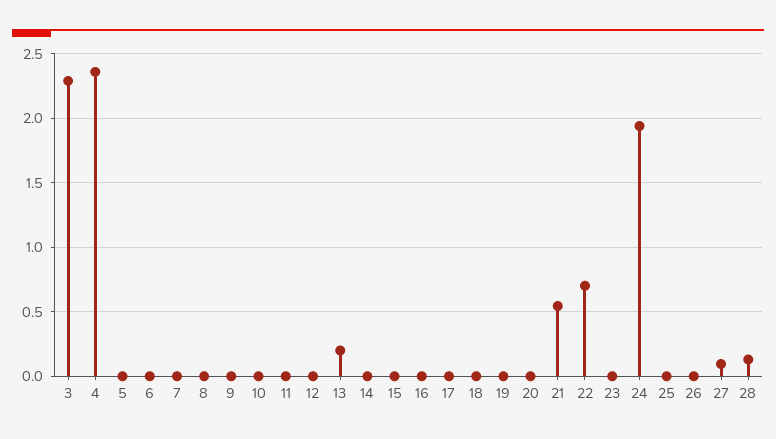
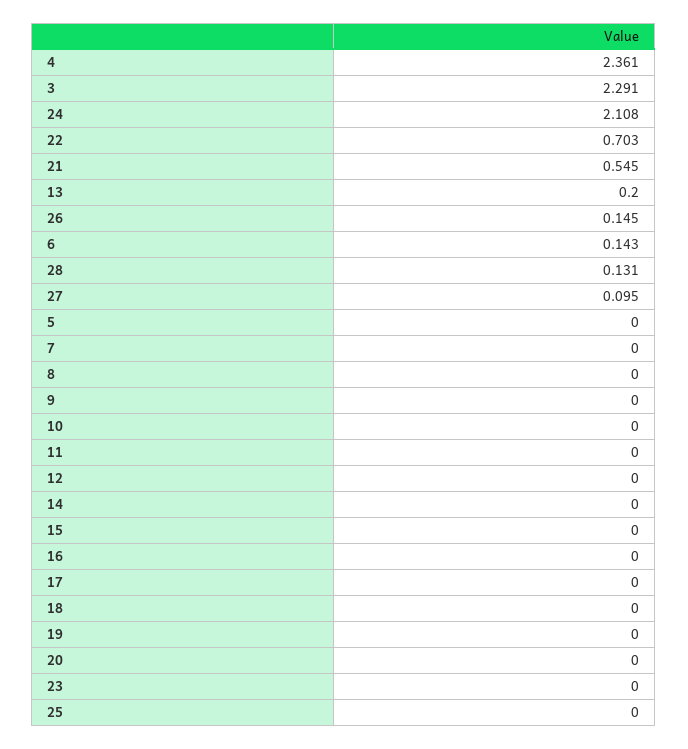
6: 0 -> 0.143
24: 1.95 -> 2.108
26: 0 -> 0.145

